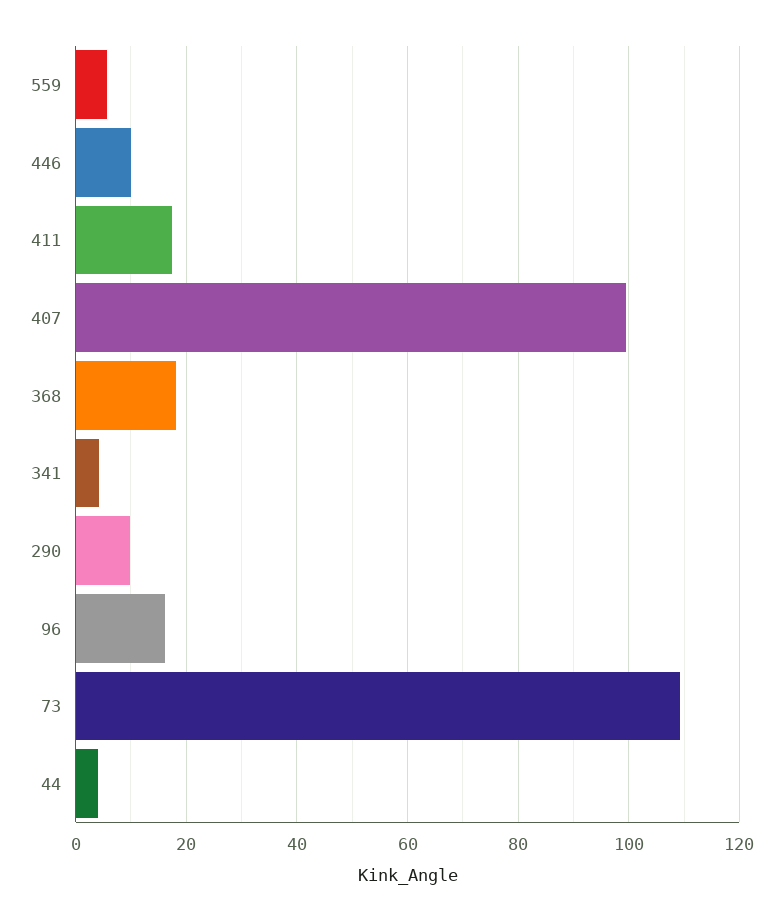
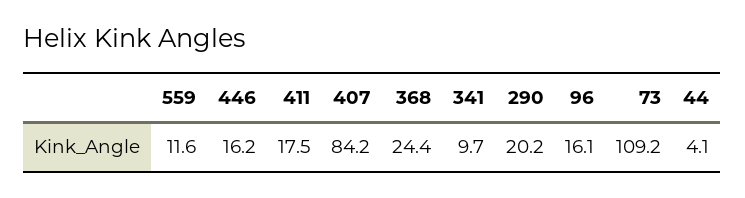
559: 6 -> 11.6
446: 10 -> 16.2
407: 100 -> 84.2
368: 18 -> 24.4
341: 4 -> 9.7
290: 10 -> 20.2

